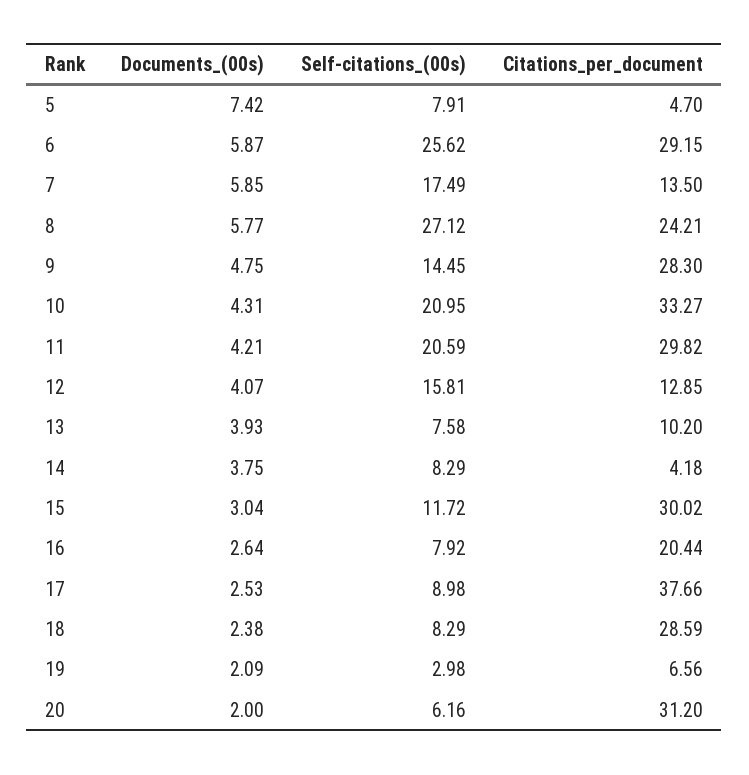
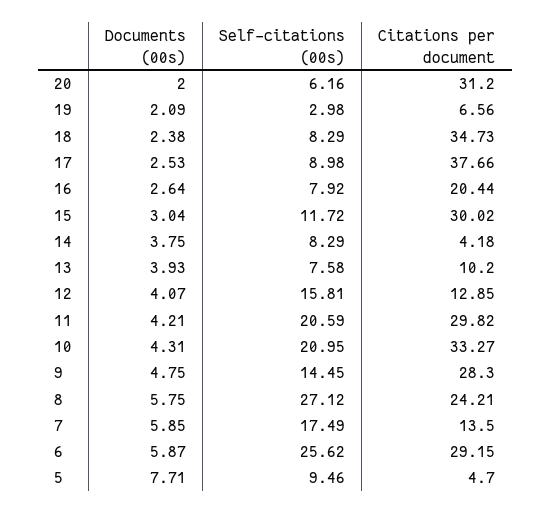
Documents_(00s), 5: 7.42 -> 7.71
Self-citations_(00s), 5: 7.91 -> 9.46
Documents_(00s), 8: 5.77 -> 5.75
Citations_per_document, 18: 28.59 -> 34.73

